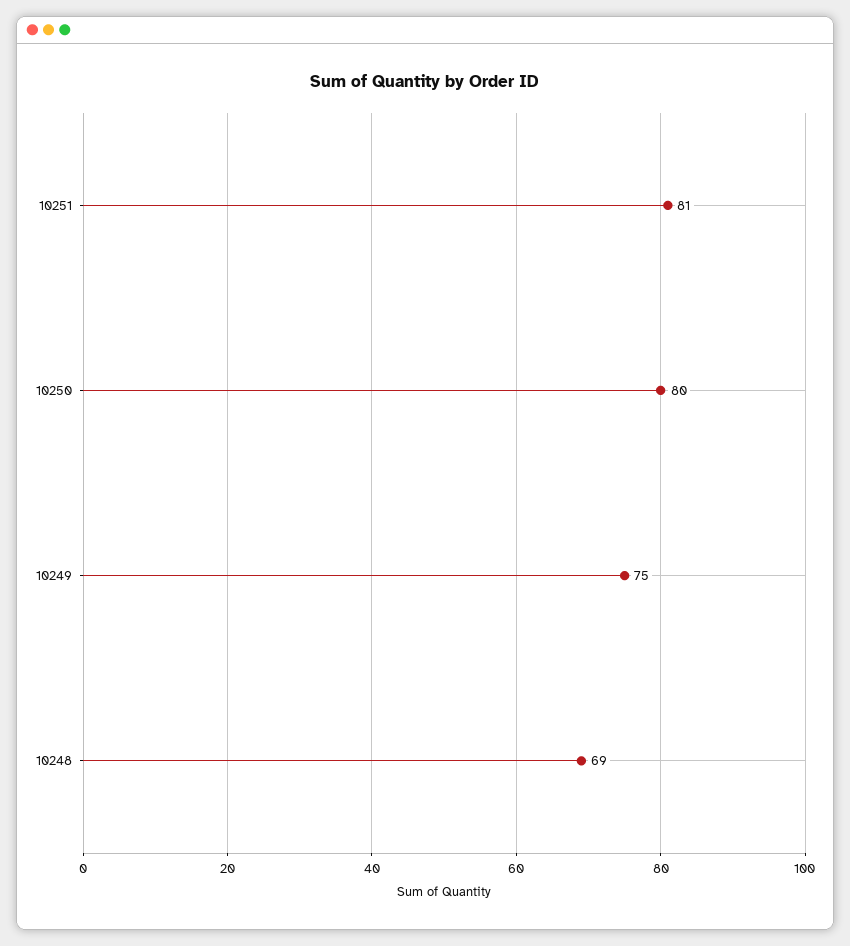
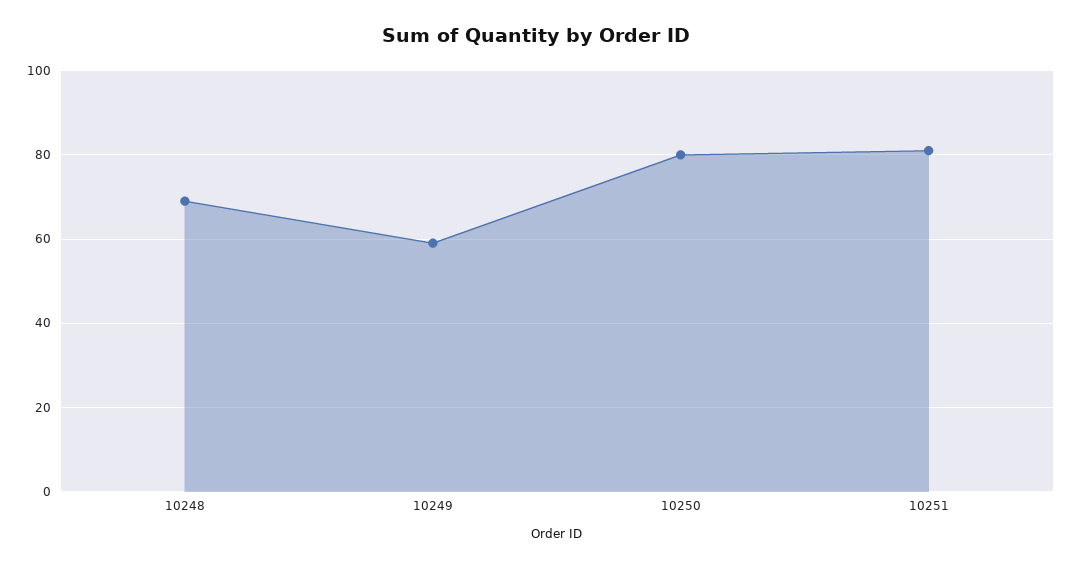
10249: 75 -> 60

